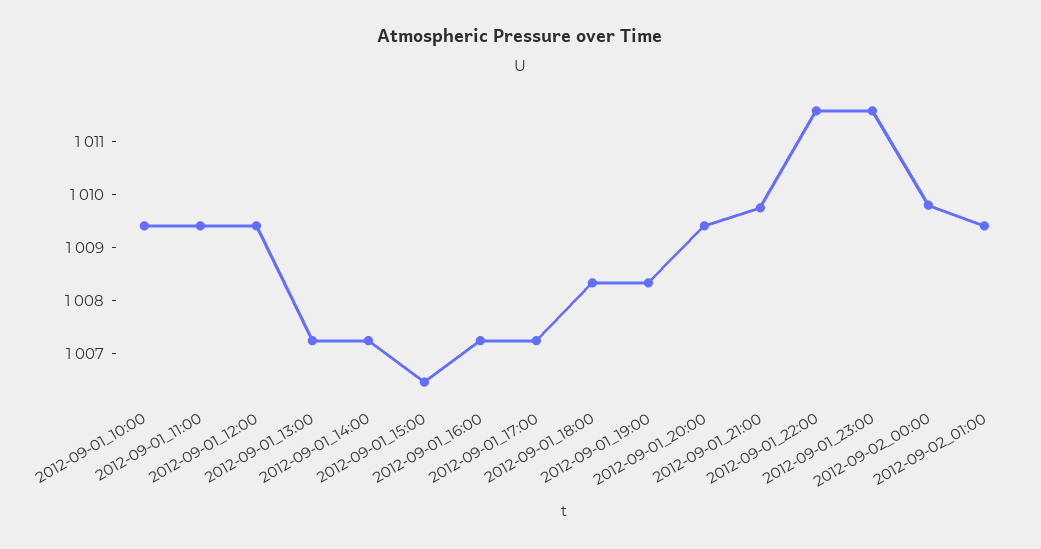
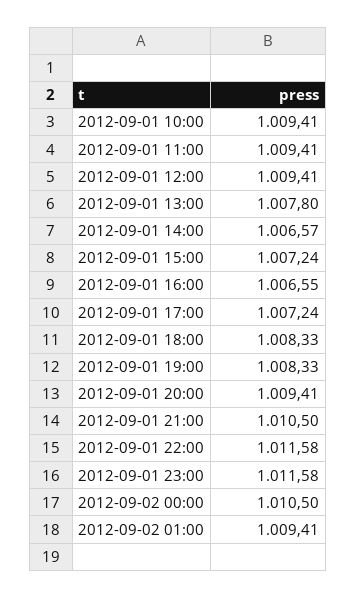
2012-09-01_13:00: 1007.2 -> 1007.8
2012-09-01_14:00: 1007.2 -> 1006.57
2012-09-01_15:00: 1006.4 -> 1007.24
2012-09-01_16:00: 1007.2 -> 1006.55
2012-09-01_21:00: 1009.8 -> 1010.5
2012-09-02_00:00: 1009.8 -> 1010.5

